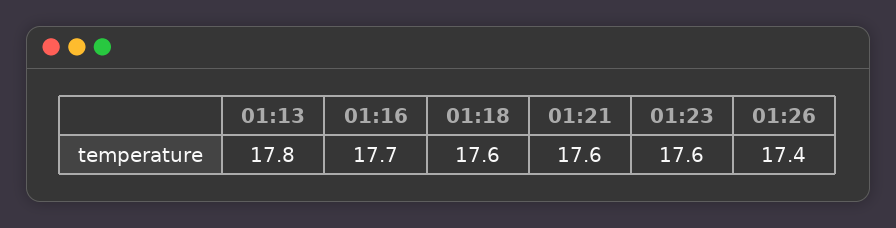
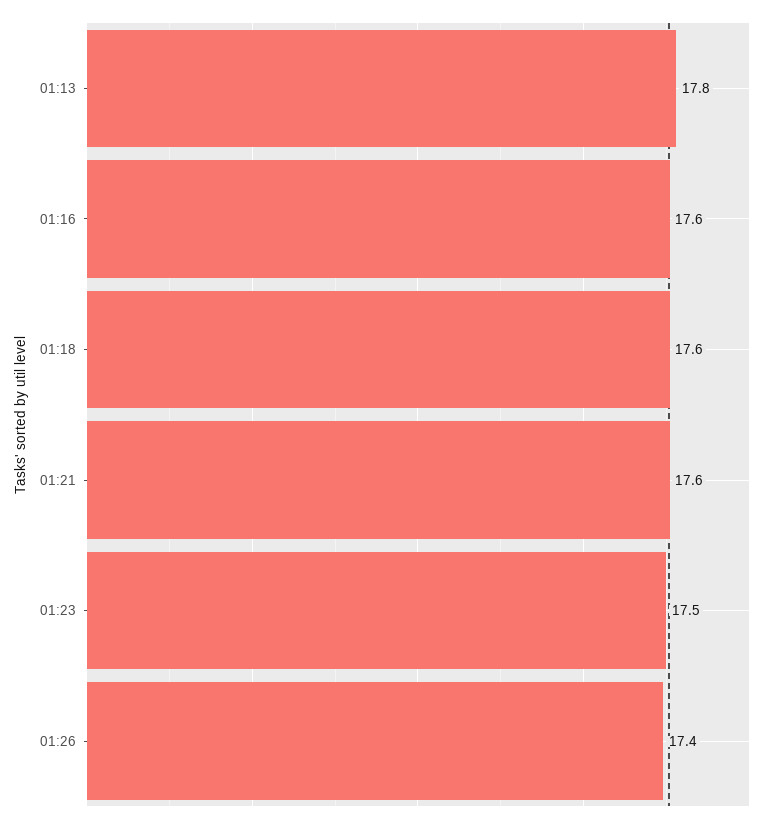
01:16: 17.7 -> 17.6
01:23: 17.6 -> 17.5

